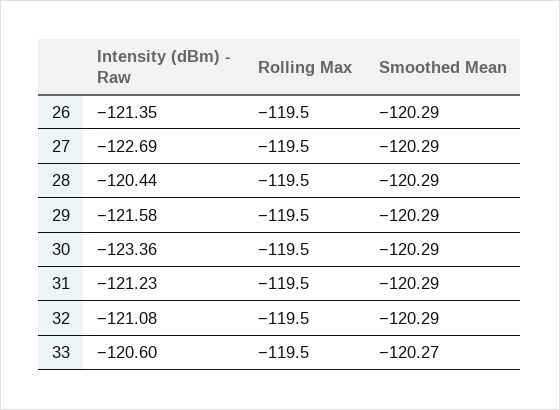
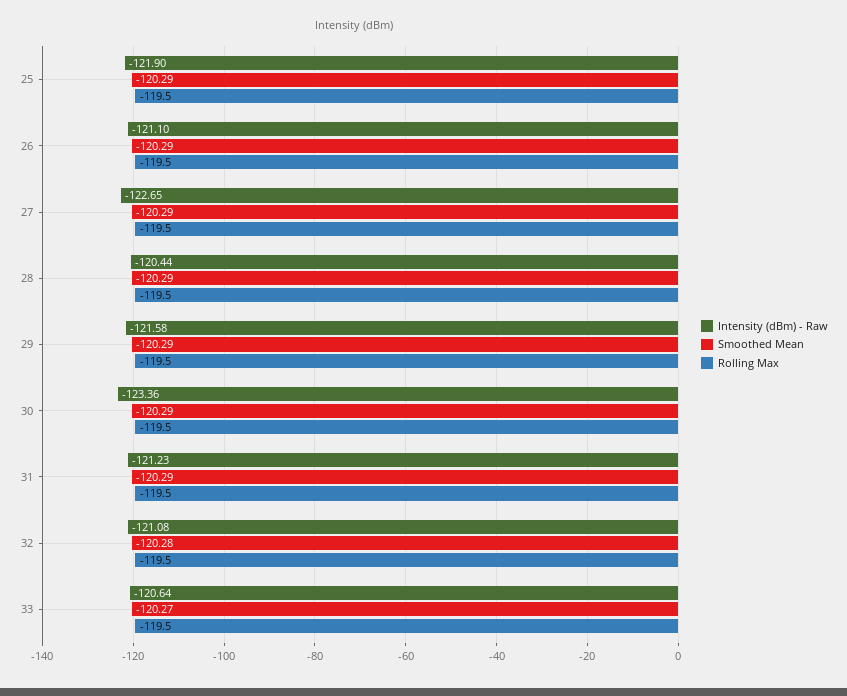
Intensity (dBm) - Raw, 26: -121.35 -> -121.1
Intensity (dBm) - Raw, 27: -122.69 -> -122.65
Smoothed Mean, 32: -120.29 -> -120.28
Intensity (dBm) - Raw, 33: -120.6 -> -120.64
Intensity (dBm) - Raw, 25: none -> -121.9
Smoothed Mean, 25: none -> -120.29
Rolling Max, 25: none -> -119.5

